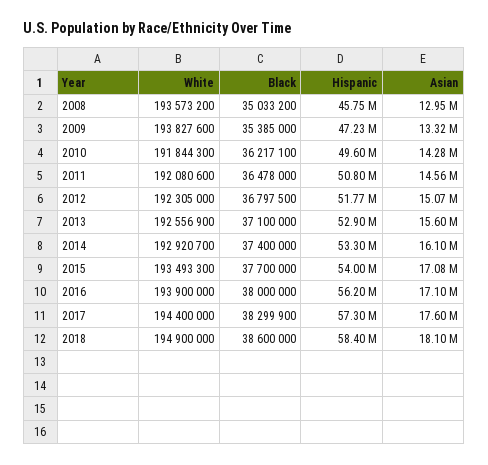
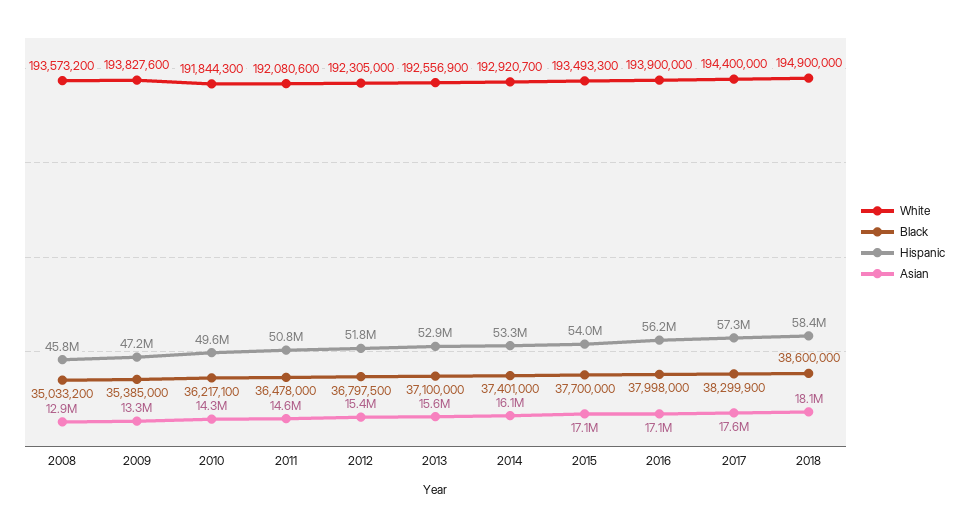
Asian, 2012: 15070000 -> 15400000
Black, 2014: 37400000 -> 37401000
Black, 2016: 38000000 -> 37998000

